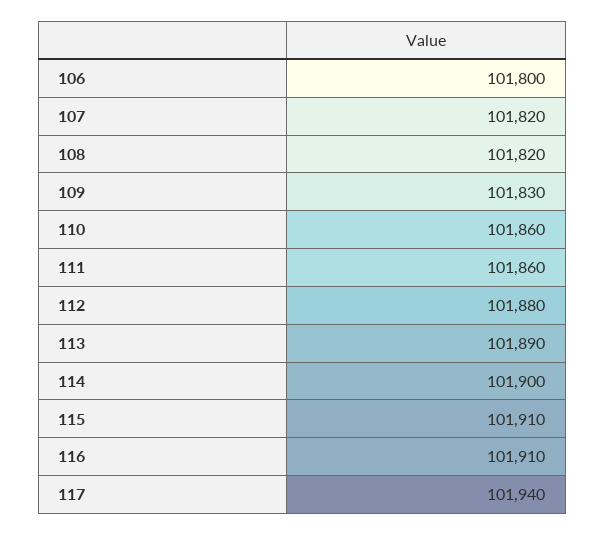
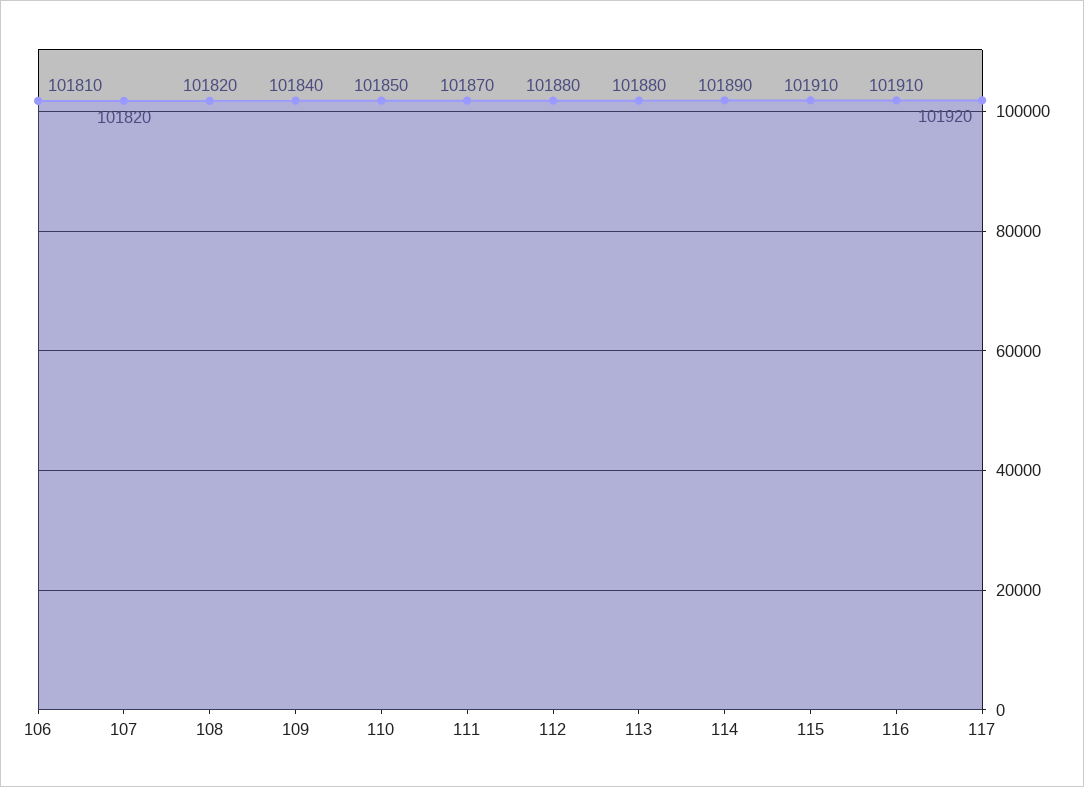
106: 101800 -> 101810
109: 101830 -> 101840
110: 101860 -> 101850
111: 101860 -> 101870
113: 101890 -> 101880
114: 101900 -> 101890
117: 101940 -> 101920

